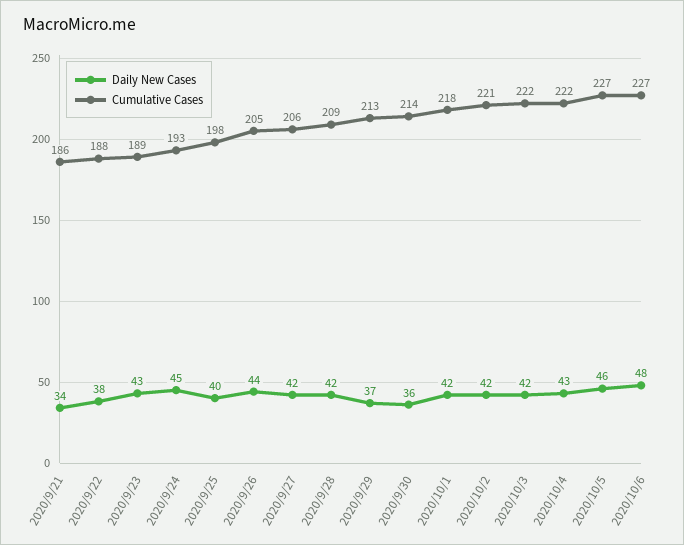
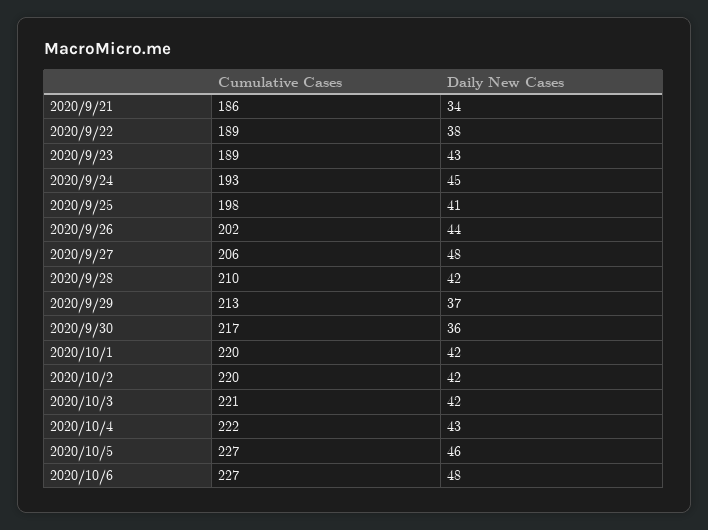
Cumulative Cases, 2020/9/22: 188 -> 189
Daily New Cases, 2020/9/25: 40 -> 41
Cumulative Cases, 2020/9/26: 205 -> 202
Daily New Cases, 2020/9/27: 42 -> 48
Cumulative Cases, 2020/9/28: 209 -> 210
Cumulative Cases, 2020/9/30: 214 -> 217
Cumulative Cases, 2020/10/1: 218 -> 220
Cumulative Cases, 2020/10/2: 221 -> 220
Cumulative Cases, 2020/10/3: 222 -> 221

